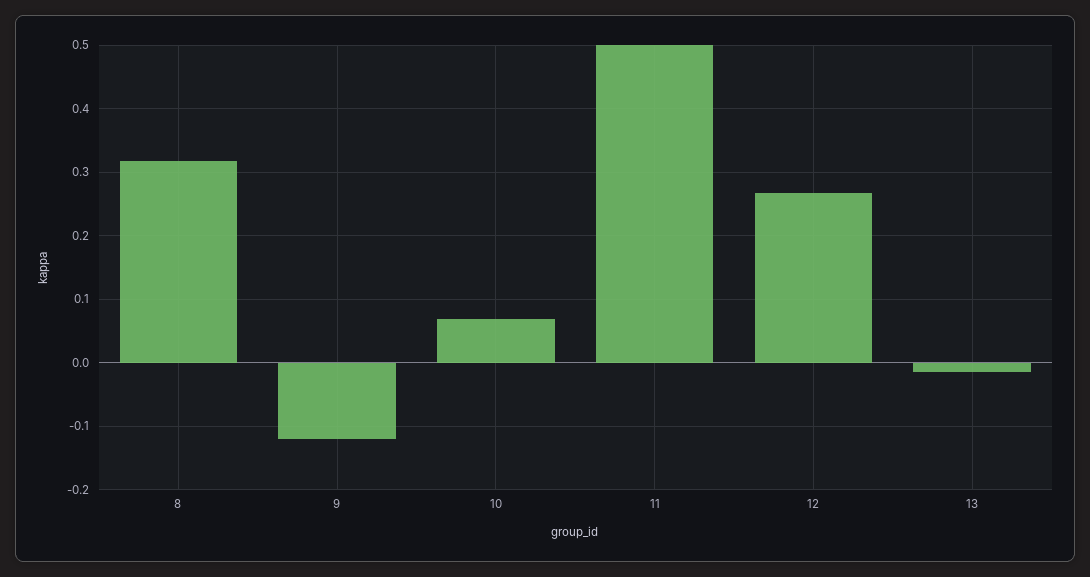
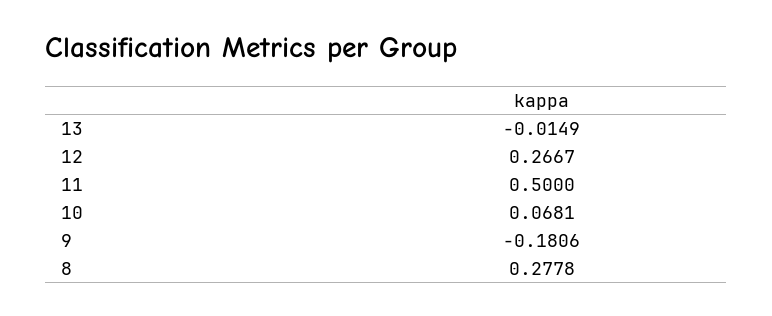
8: 0.32 -> 0.2778
9: -0.12 -> -0.1806

